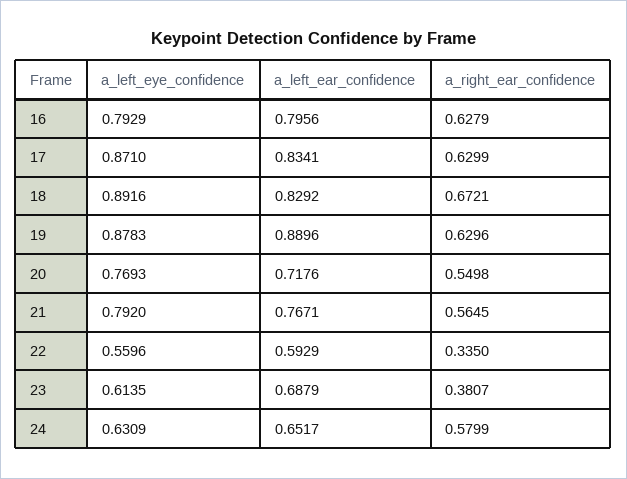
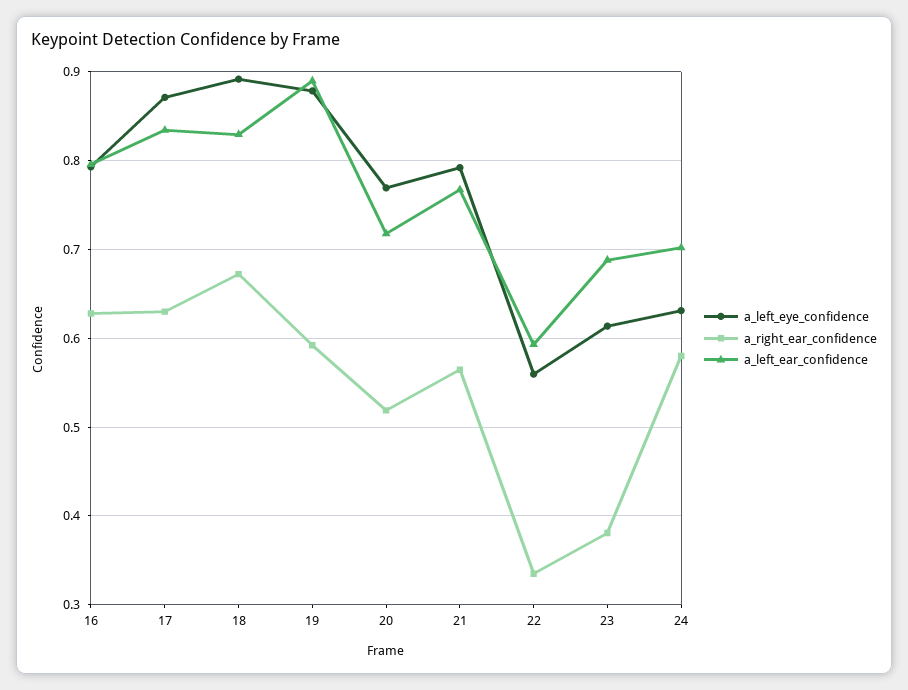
a_right_ear_confidence, 19: 0.6296 -> 0.59
a_right_ear_confidence, 20: 0.5498 -> 0.52
a_left_ear_confidence, 24: 0.6517 -> 0.7

